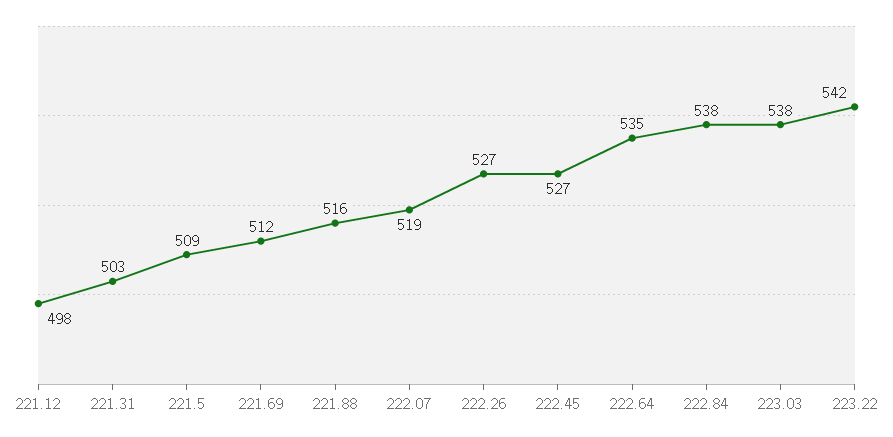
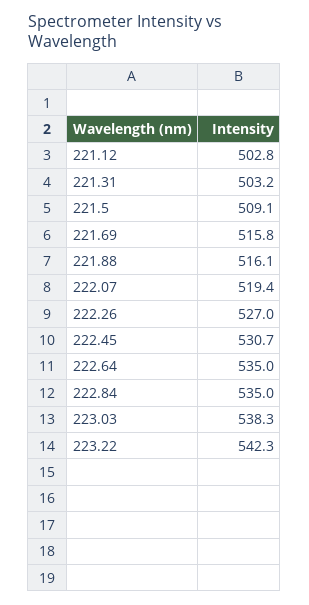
221.12: 498 -> 502.8
221.69: 512 -> 515.8
222.45: 527 -> 530.7
222.84: 538 -> 535

